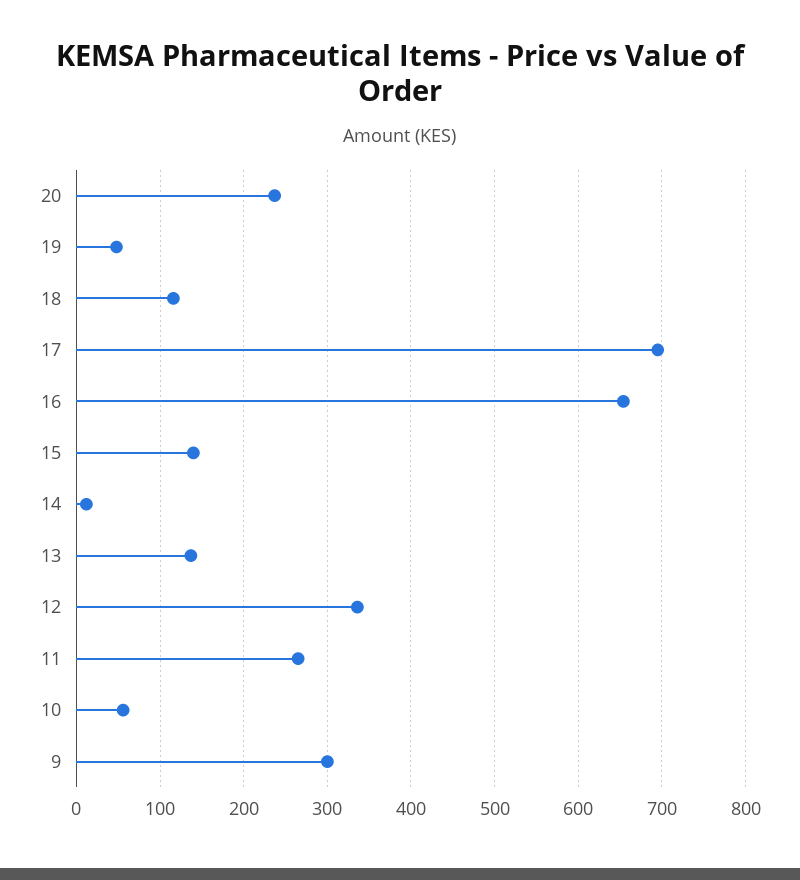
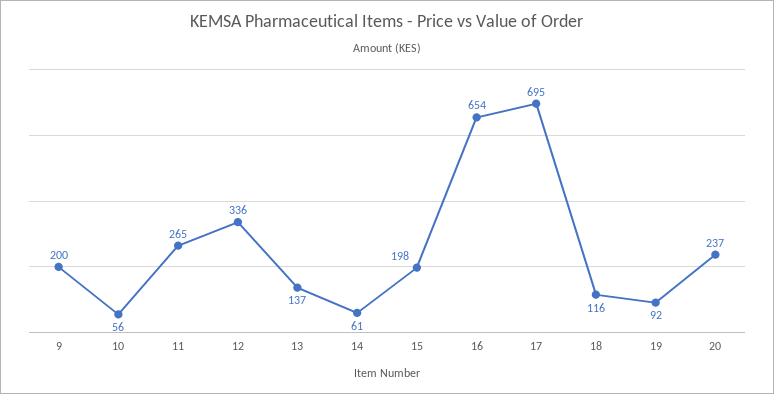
19: 50 -> 92
15: 140 -> 198
14: 10 -> 61
9: 300 -> 200

